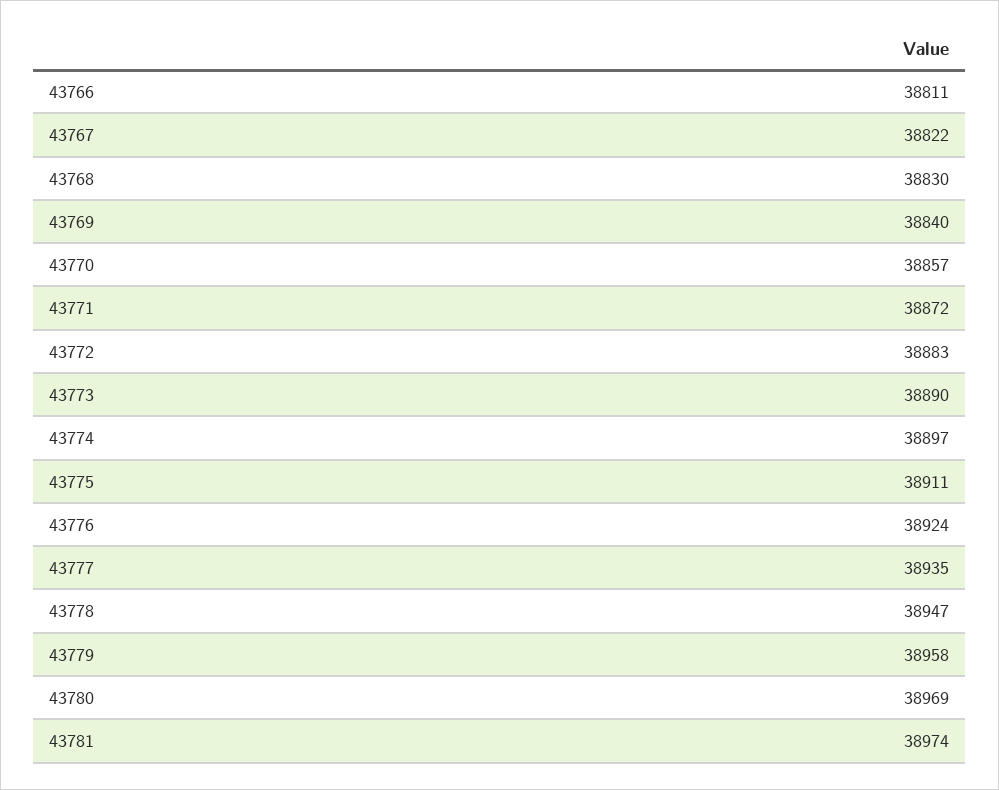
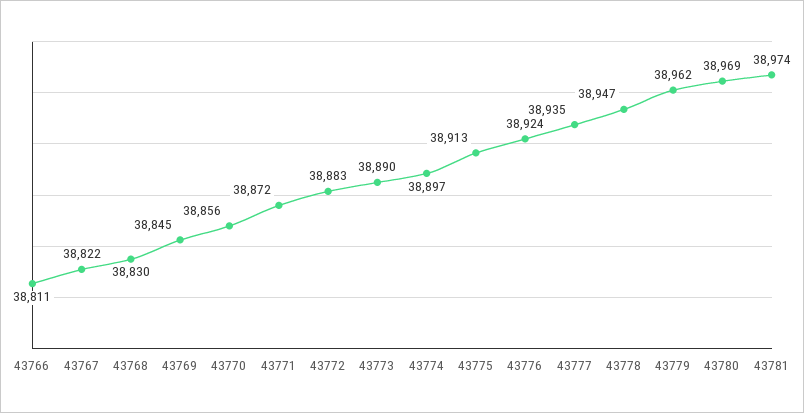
43769: 38840 -> 38845
43770: 38857 -> 38856
43775: 38911 -> 38913
43779: 38958 -> 38962

